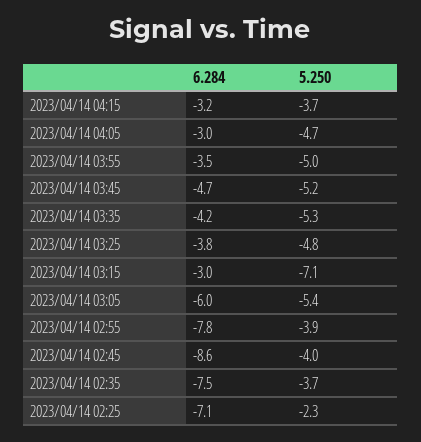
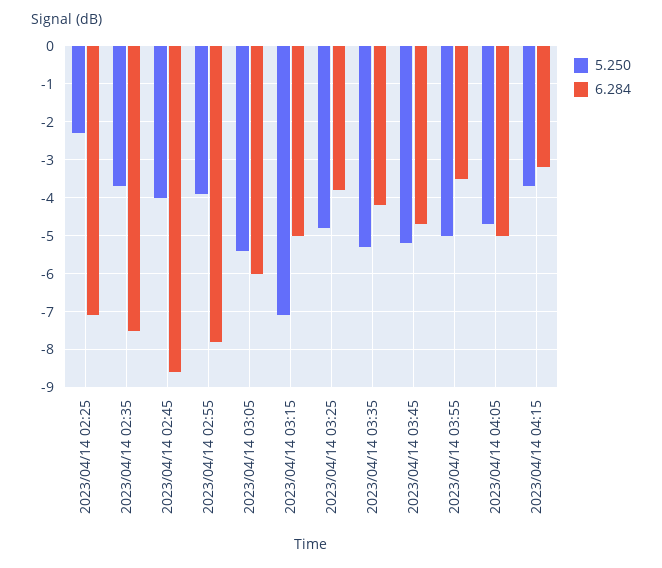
6.284, 2023/04/14 04:05: -3 -> -5
6.284, 2023/04/14 03:15: -3 -> -5

